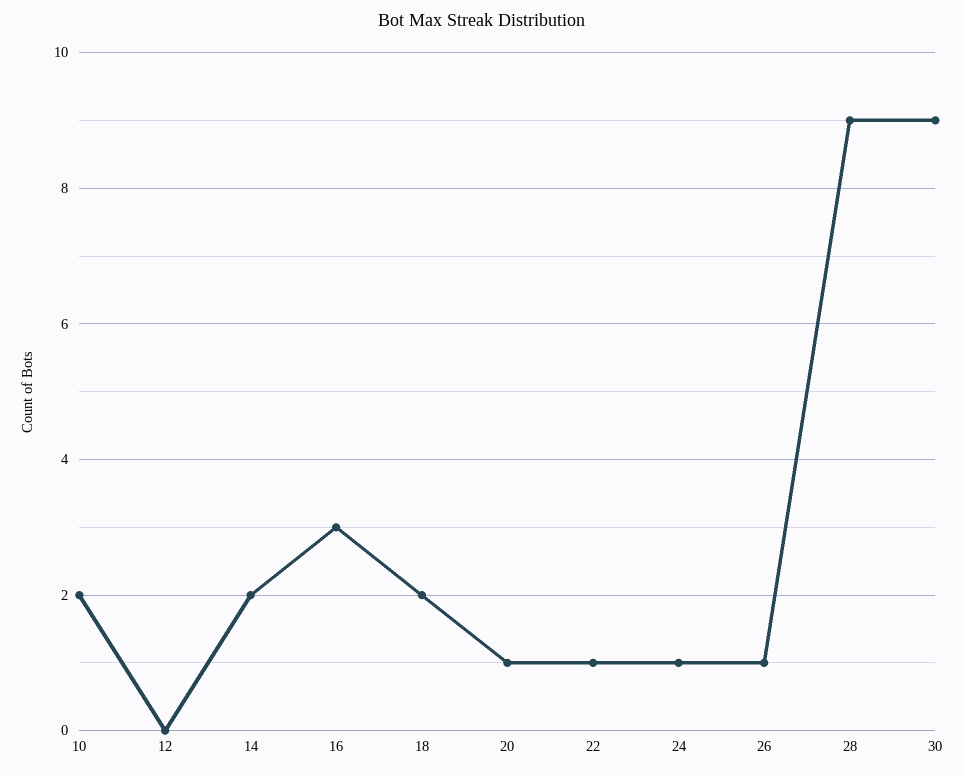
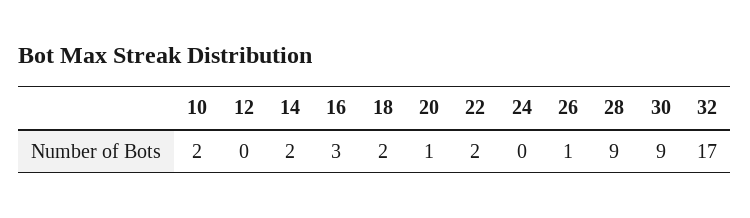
22: 1 -> 2
24: 1 -> 0
32: none -> 17

